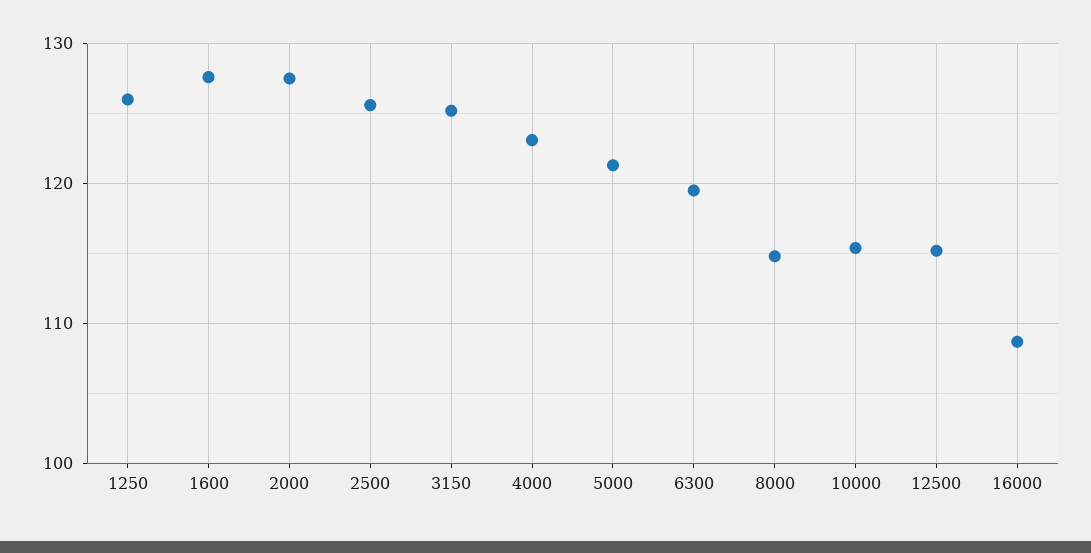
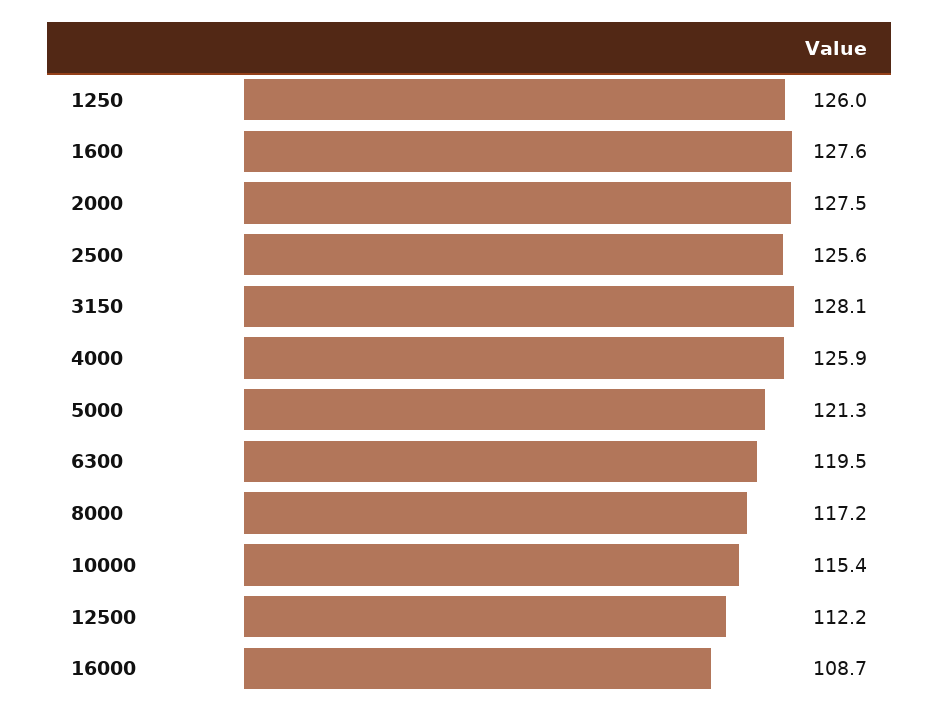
3150: 125 -> 128.1
4000: 123 -> 125.9
8000: 115 -> 117.2
12500: 115 -> 112.2

